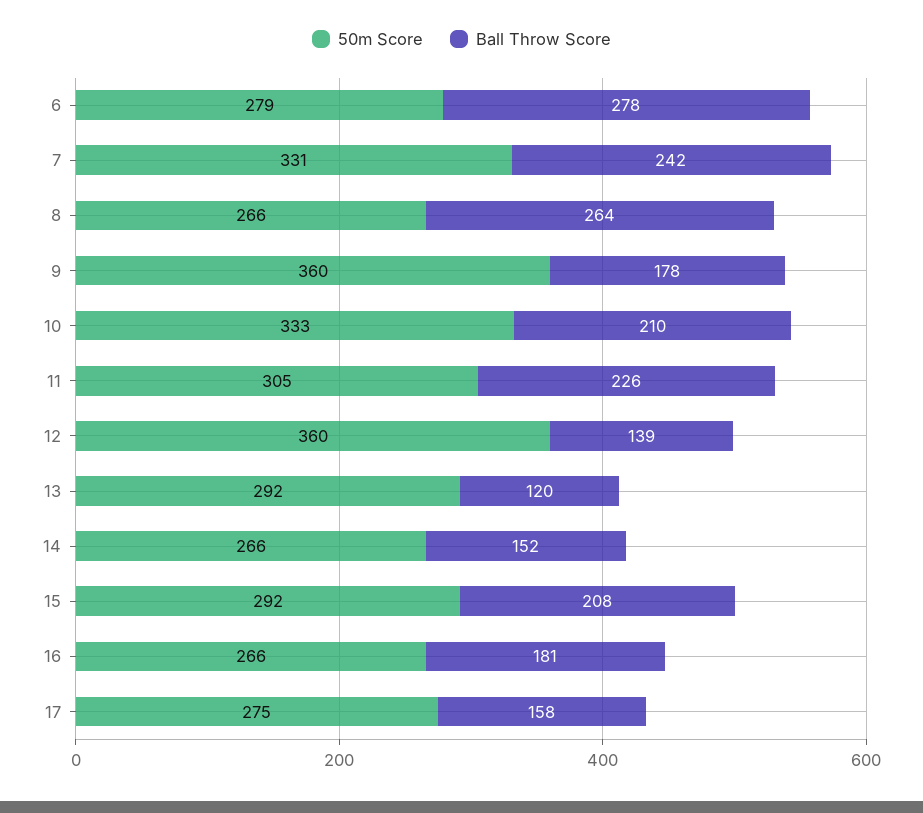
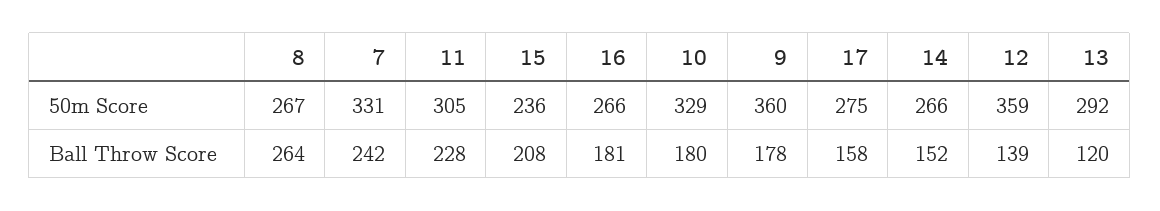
50m Score, 6: 279 -> none
Ball Throw Score, 6: 278 -> none
50m Score, 8: 266 -> 267
50m Score, 10: 333 -> 329
Ball Throw Score, 10: 210 -> 180
Ball Throw Score, 11: 226 -> 228
50m Score, 12: 360 -> 359
50m Score, 15: 292 -> 236

